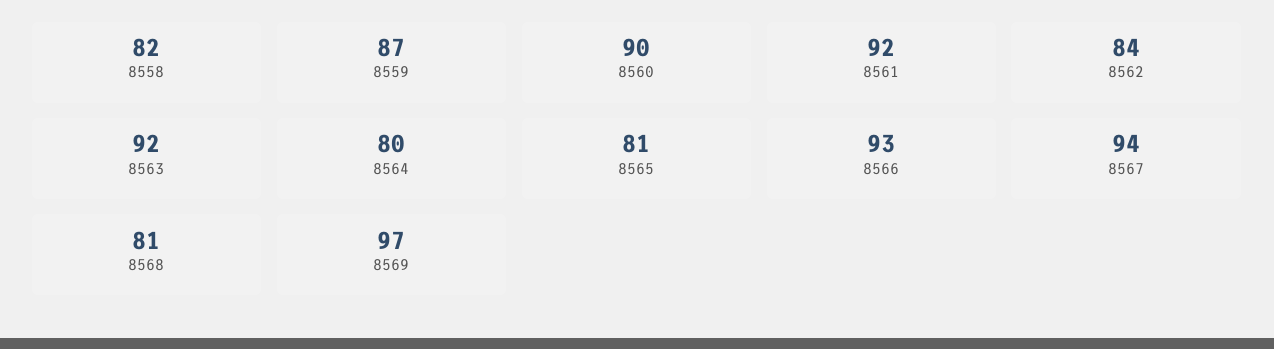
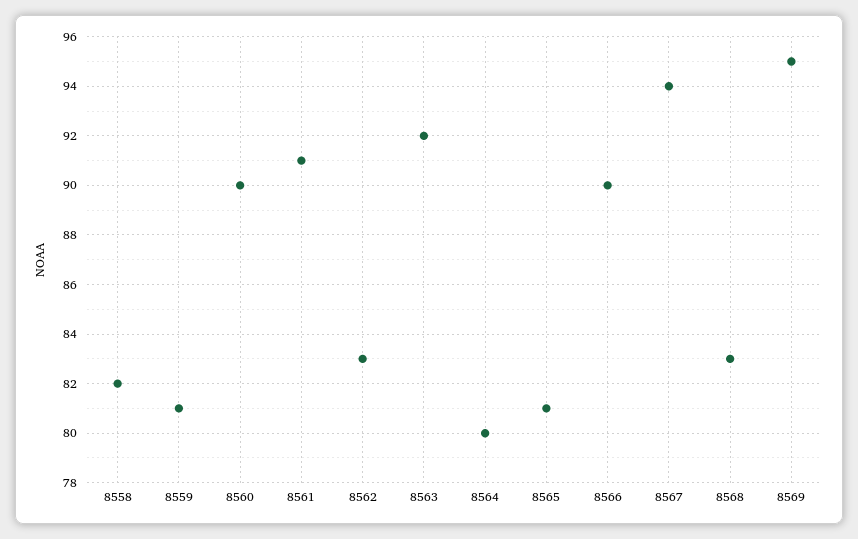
8559: 87 -> 81
8561: 92 -> 91
8562: 84 -> 83
8566: 93 -> 90
8568: 81 -> 83
8569: 97 -> 95

